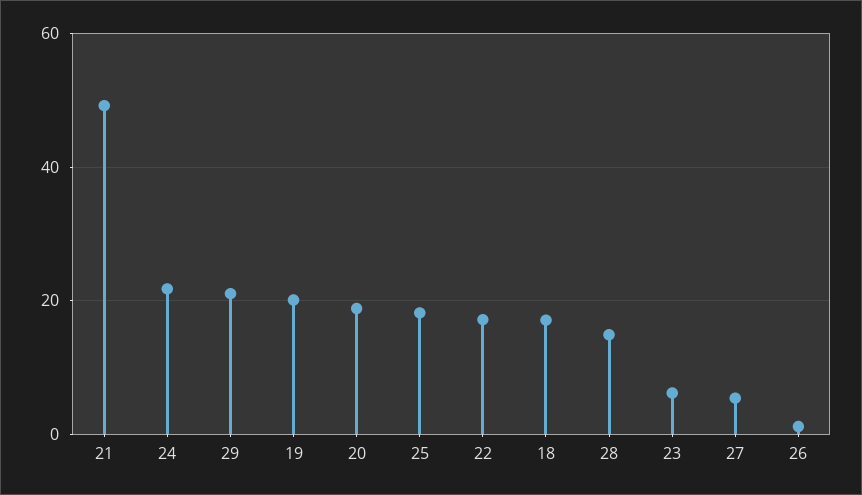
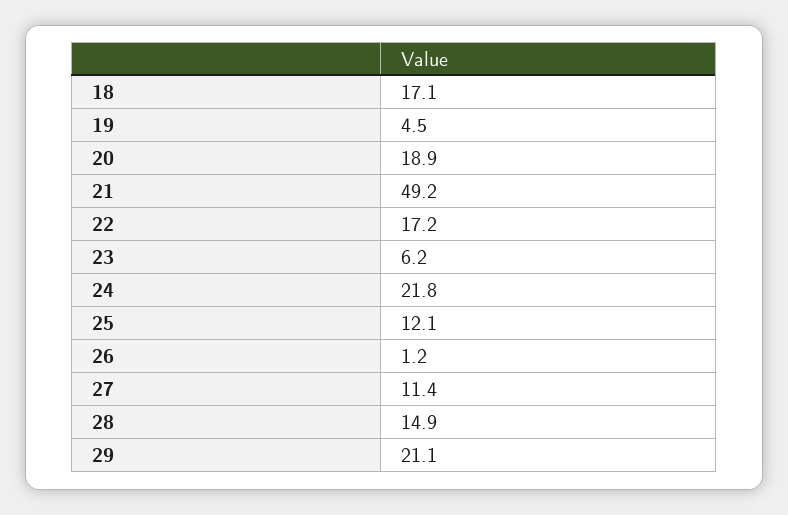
19: 20 -> 4.5
25: 18 -> 12.1
27: 6 -> 11.4

